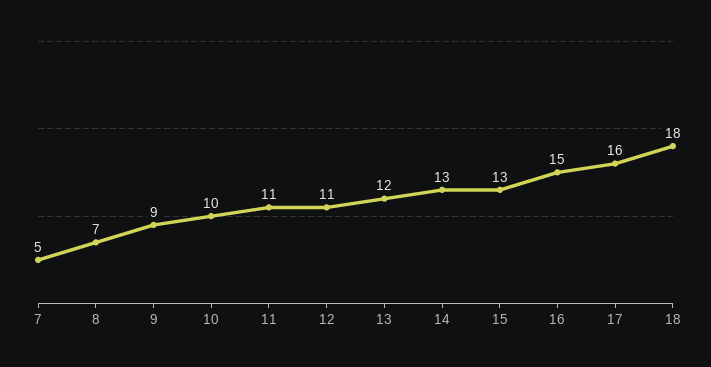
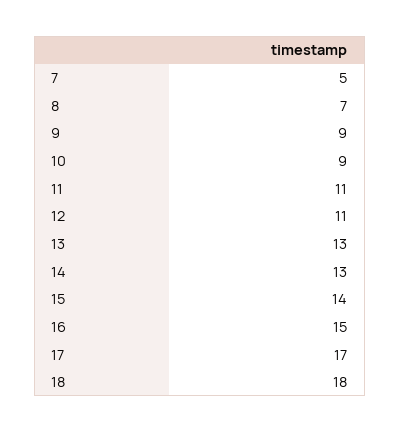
10: 10 -> 9
13: 12 -> 13
15: 13 -> 14
17: 16 -> 17

